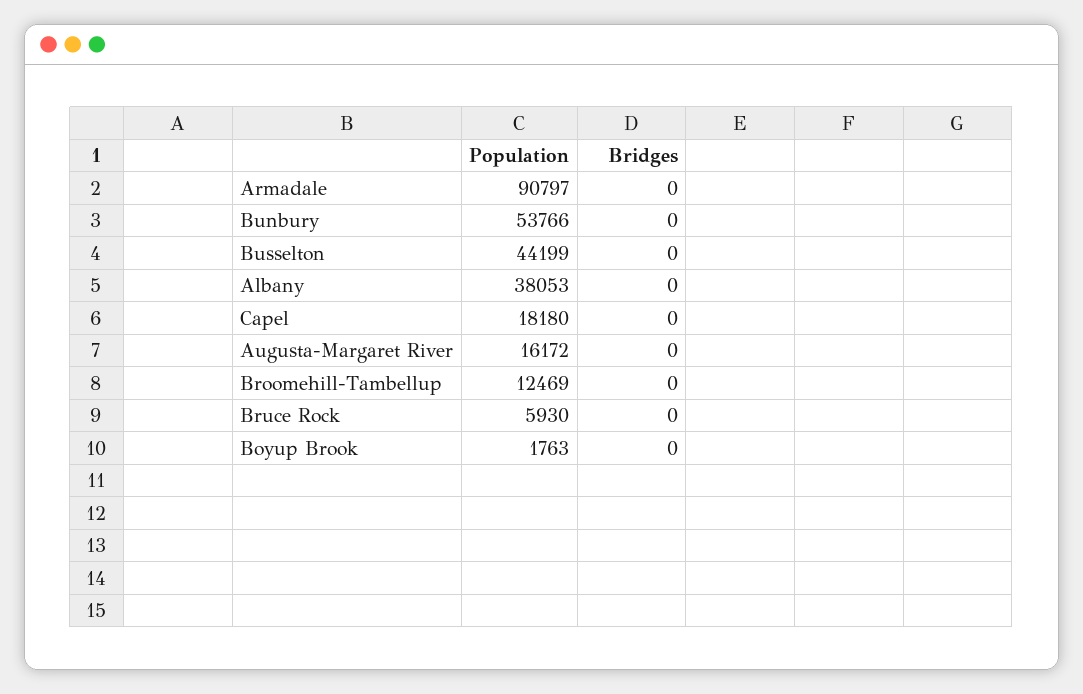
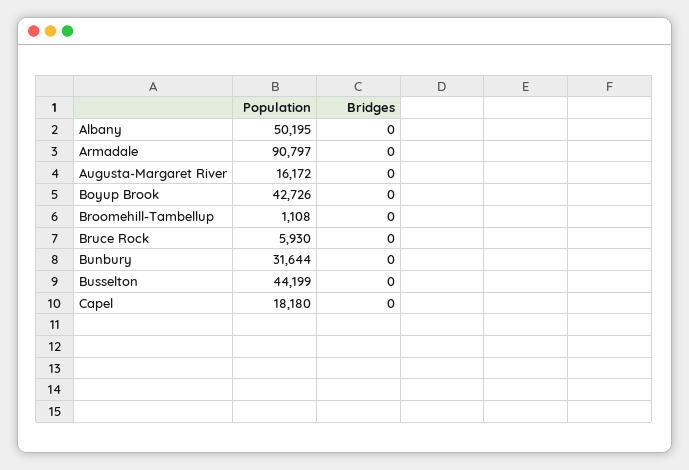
Population, Bunbury: 53766 -> 31644
Population, Albany: 38053 -> 50195
Population, Broomehill-Tambellup: 12469 -> 1108
Population, Boyup Brook: 1763 -> 42726

